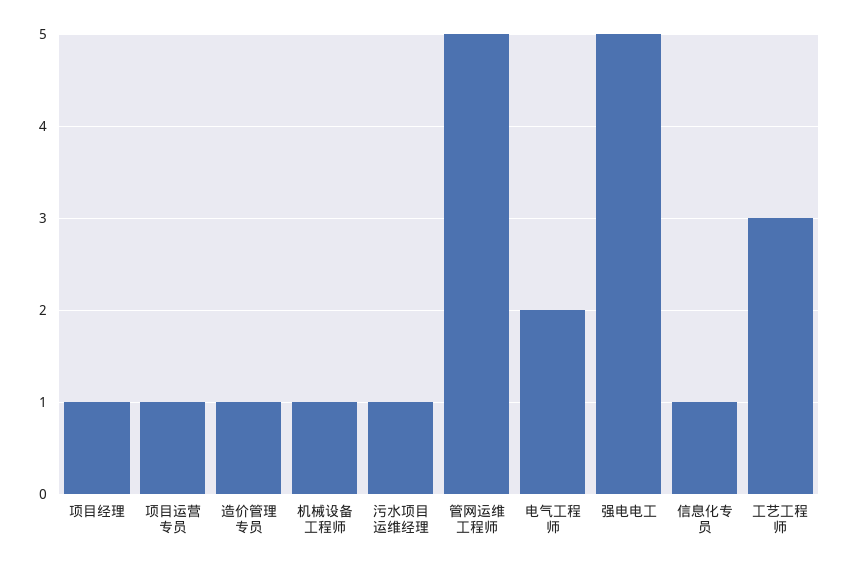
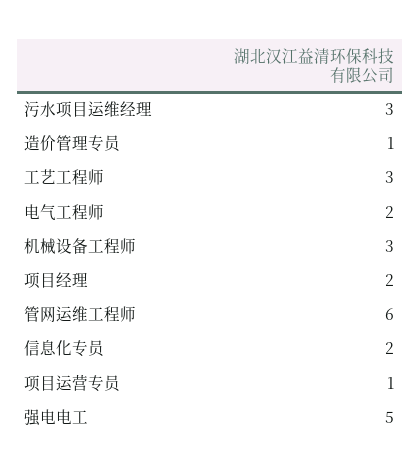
项目经理: 1 -> 2
机械设备工程师: 1 -> 3
污水项目运维经理: 1 -> 3
管网运维工程师: 5 -> 6
信息化专员: 1 -> 2

